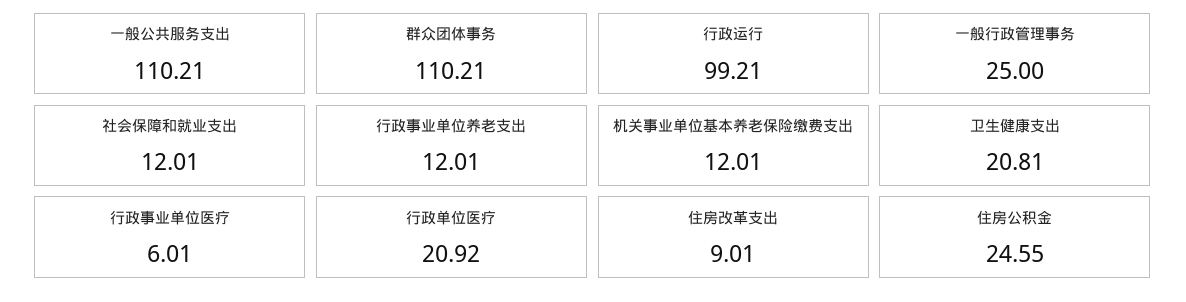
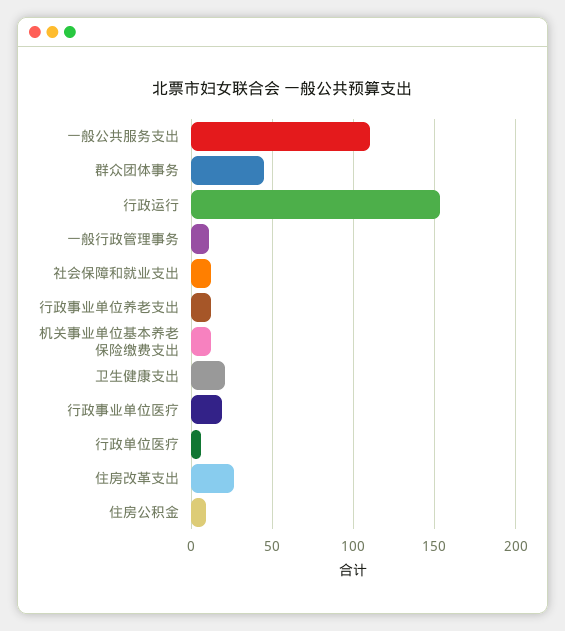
群众团体事务: 110.21 -> 45
行政运行: 99.21 -> 155
一般行政管理事务: 25 -> 10
行政事业单位医疗: 6.01 -> 20
行政单位医疗: 20.92 -> 5
住房改革支出: 9.01 -> 25
住房公积金: 24.55 -> 10

